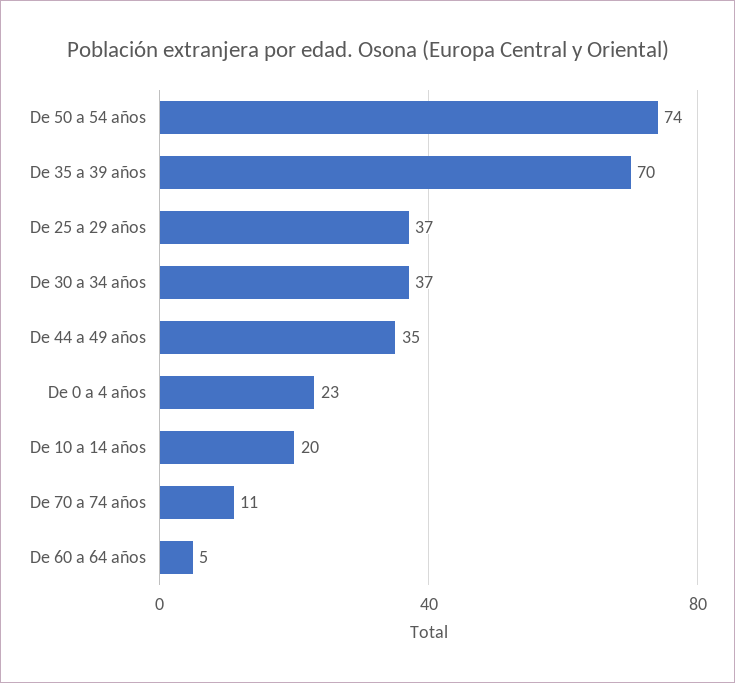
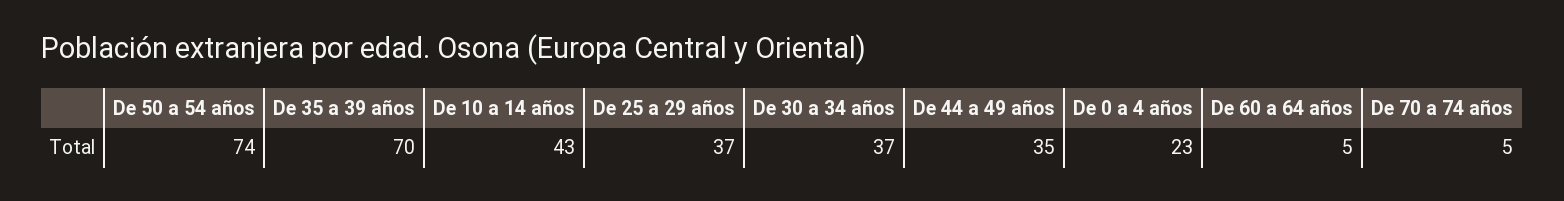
De 10 a 14 años: 20 -> 43
De 70 a 74 años: 11 -> 5

